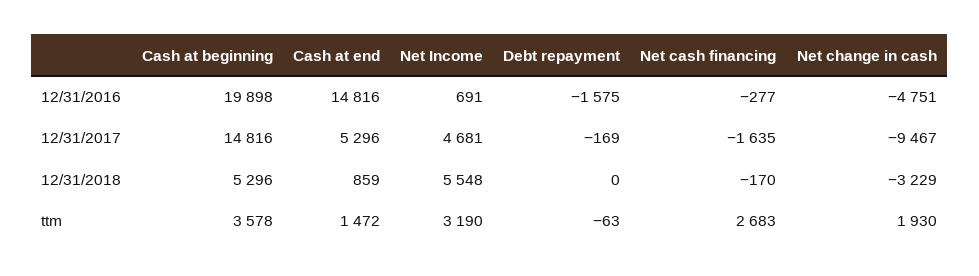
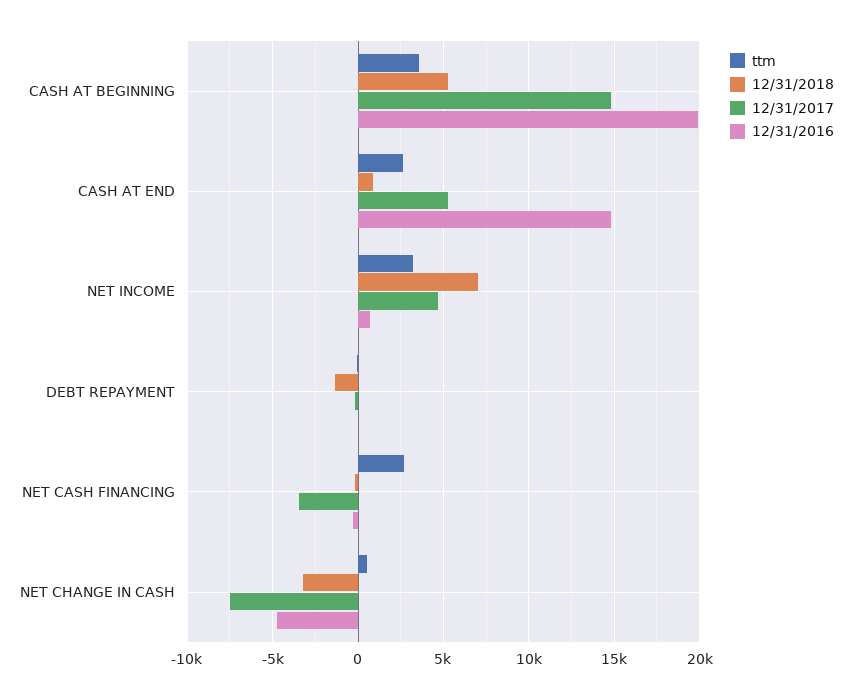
12/31/2016, Debt repayment: -1575 -> 0
12/31/2017, Net cash financing: -1635 -> -3500
12/31/2017, Net change in cash: -9467 -> -7500
12/31/2018, Net Income: 5548 -> 7000
12/31/2018, Debt repayment: 0 -> -1500
ttm, Cash at end: 1472 -> 2500
ttm, Net change in cash: 1930 -> 500

